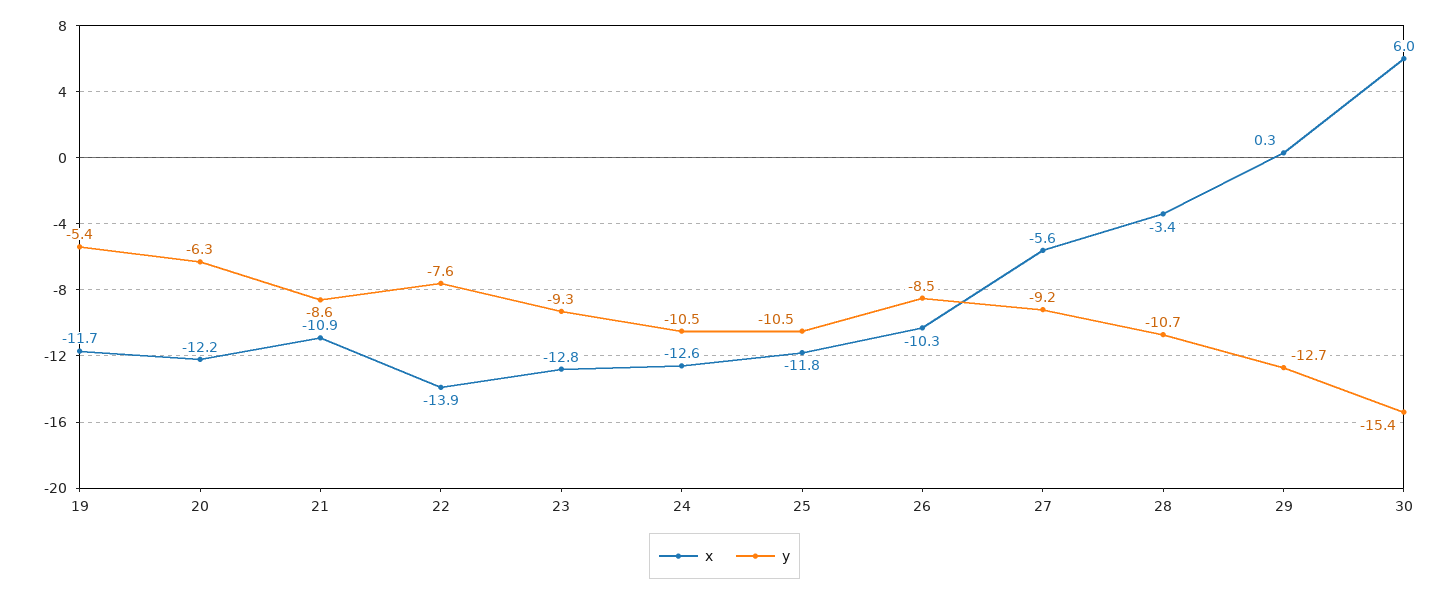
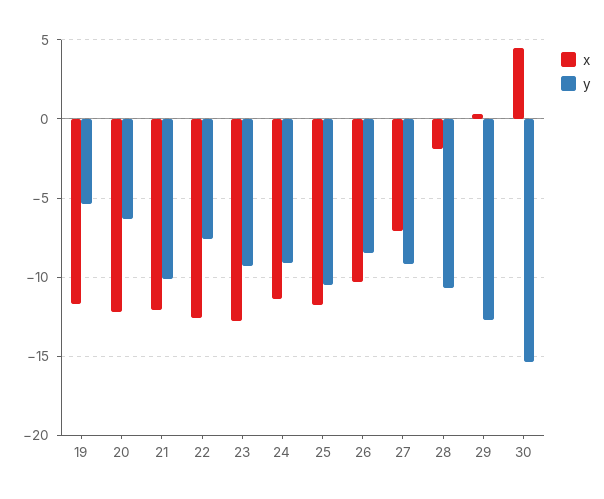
x, 21: -10.9 -> -12
y, 21: -8.6 -> -10
x, 22: -13.9 -> -12.5
x, 24: -12.6 -> -11.5
y, 24: -10.5 -> -9
x, 27: -5.6 -> -7
x, 28: -3.4 -> -2
x, 30: 6 -> 4.5

